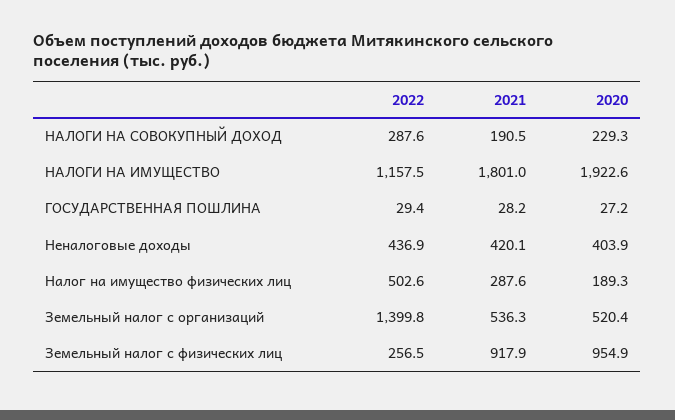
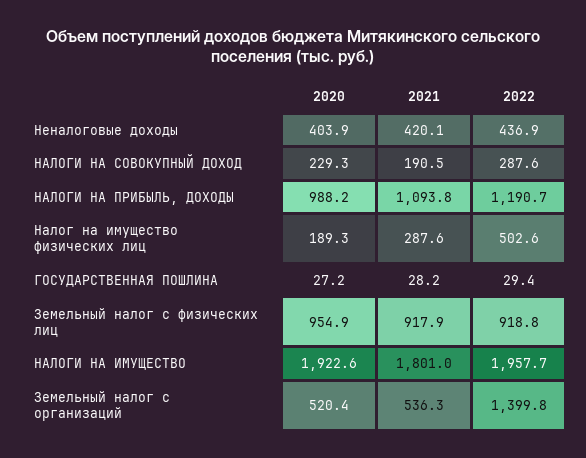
2022, НАЛОГИ НА ИМУЩЕСТВО: 1157.5 -> 1957.7
2022, Земельный налог с физических лиц: 256.5 -> 918.8
2020, НАЛОГИ НА ПРИБЫЛЬ, ДОХОДЫ: none -> 988.2
2021, НАЛОГИ НА ПРИБЫЛЬ, ДОХОДЫ: none -> 1093.8
2022, НАЛОГИ НА ПРИБЫЛЬ, ДОХОДЫ: none -> 1190.7

